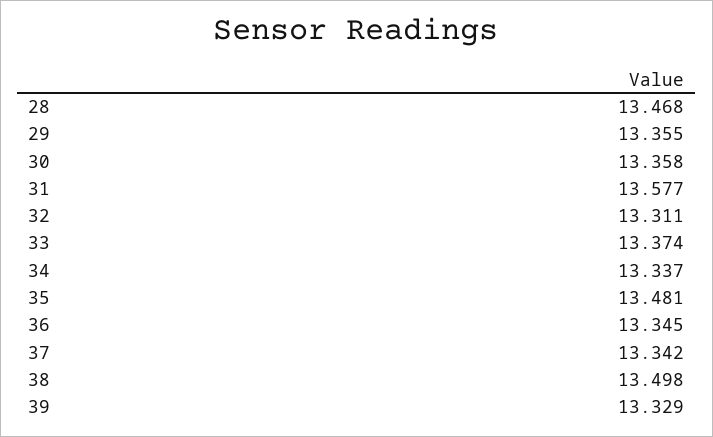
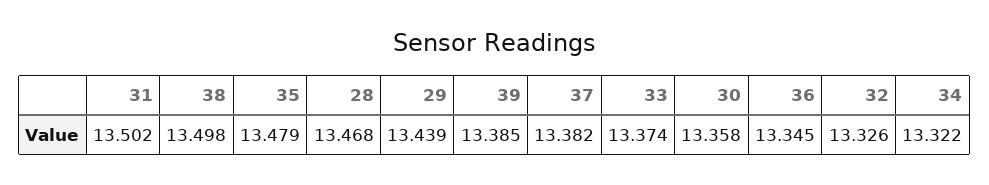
29: 13.355 -> 13.439
31: 13.577 -> 13.502
32: 13.311 -> 13.326
34: 13.337 -> 13.322
35: 13.481 -> 13.479
37: 13.342 -> 13.382
39: 13.329 -> 13.385

